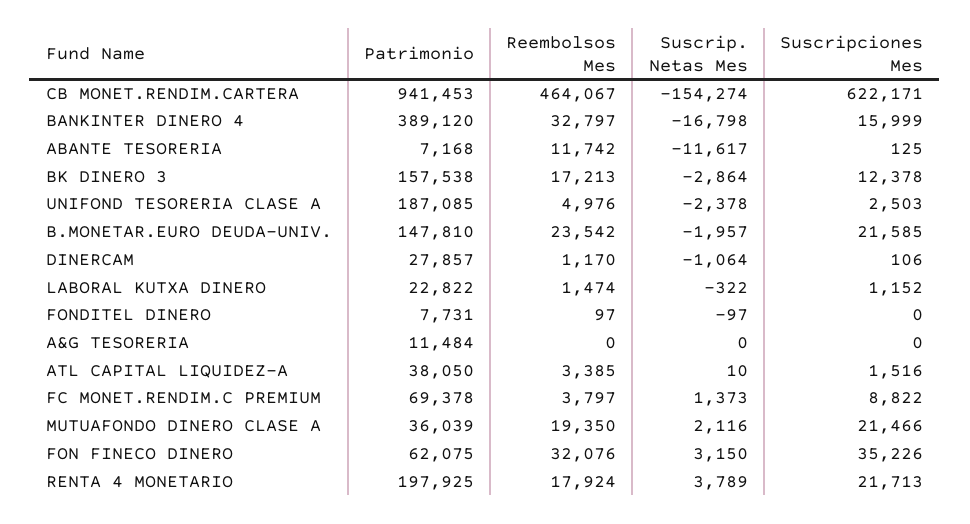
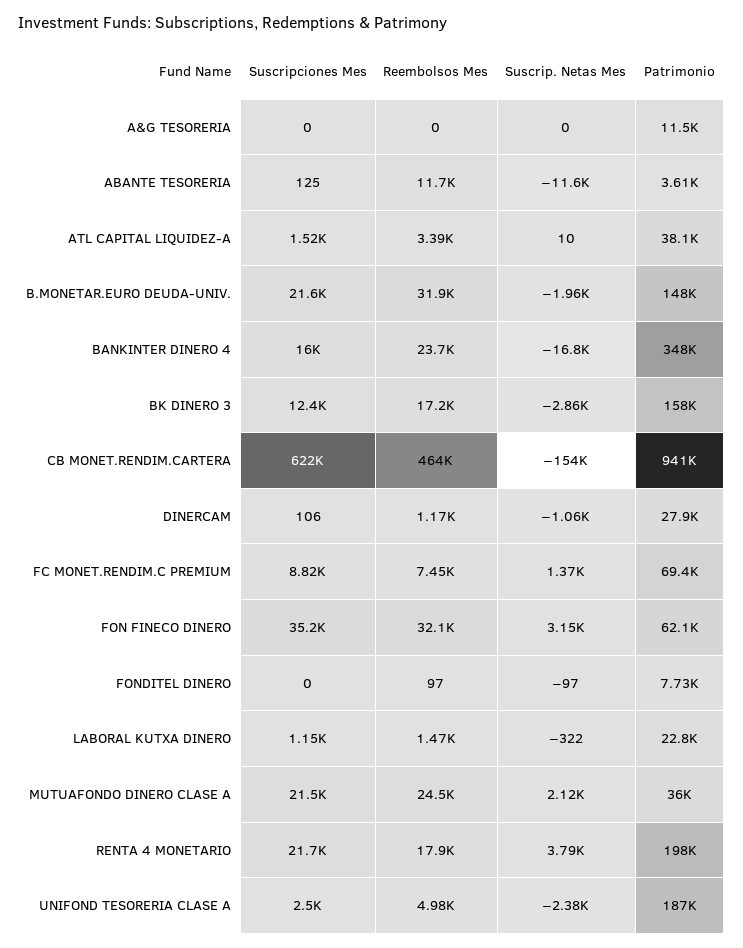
Patrimonio, BANKINTER DINERO 4: 389120 -> 348000
Reembolsos Mes, BANKINTER DINERO 4: 32797 -> 23700
Patrimonio, ABANTE TESORERIA: 7168 -> 3610
Reembolsos Mes, B.MONETAR.EURO DEUDA-UNIV.: 23542 -> 31900
Reembolsos Mes, FC MONET.RENDIM.C PREMIUM: 3797 -> 7450
Reembolsos Mes, MUTUAFONDO DINERO CLASE A: 19350 -> 24500

